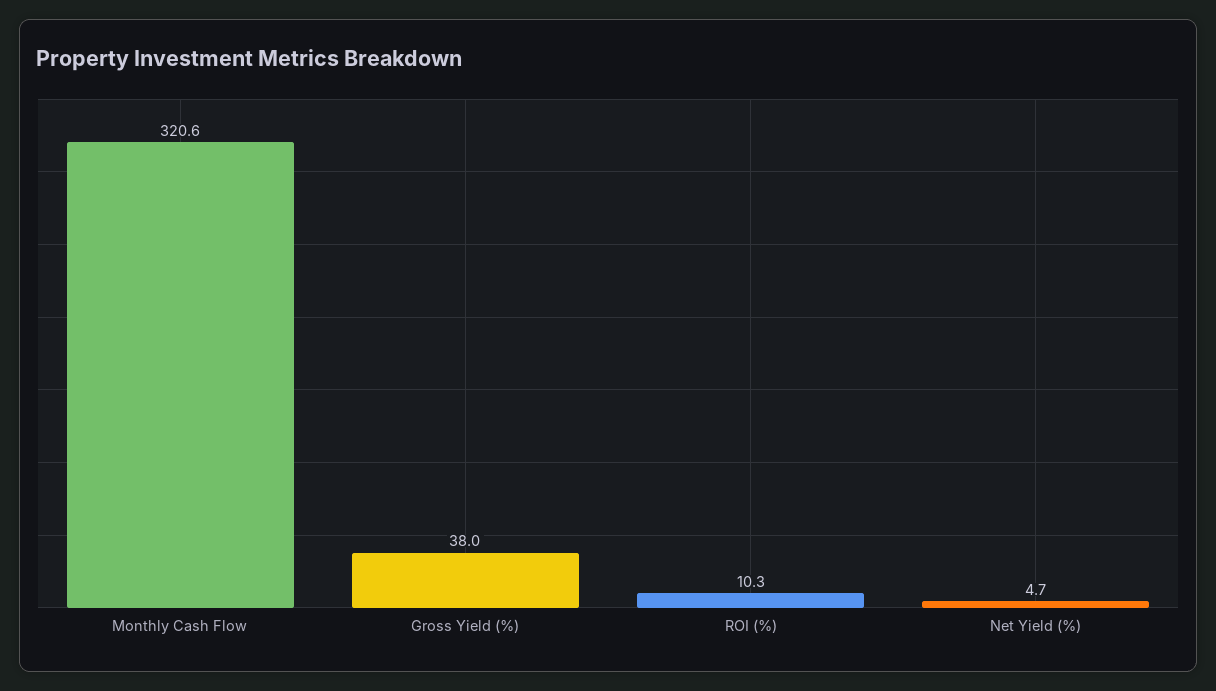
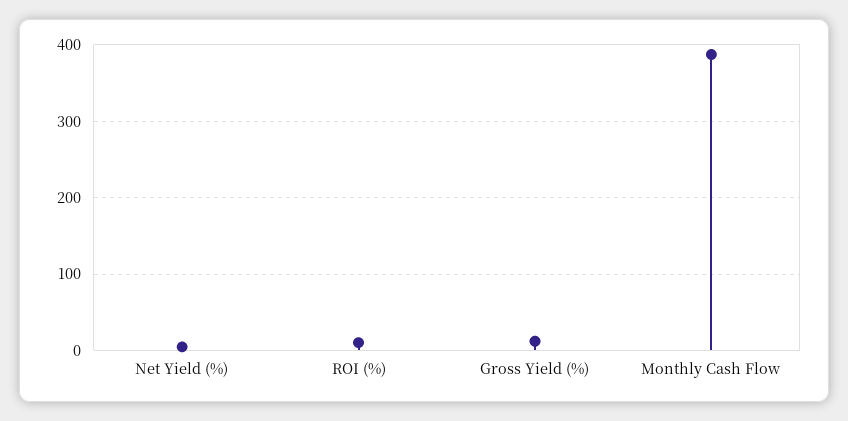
Monthly Cash Flow: 320.6 -> 390
Gross Yield (%): 38 -> 10

